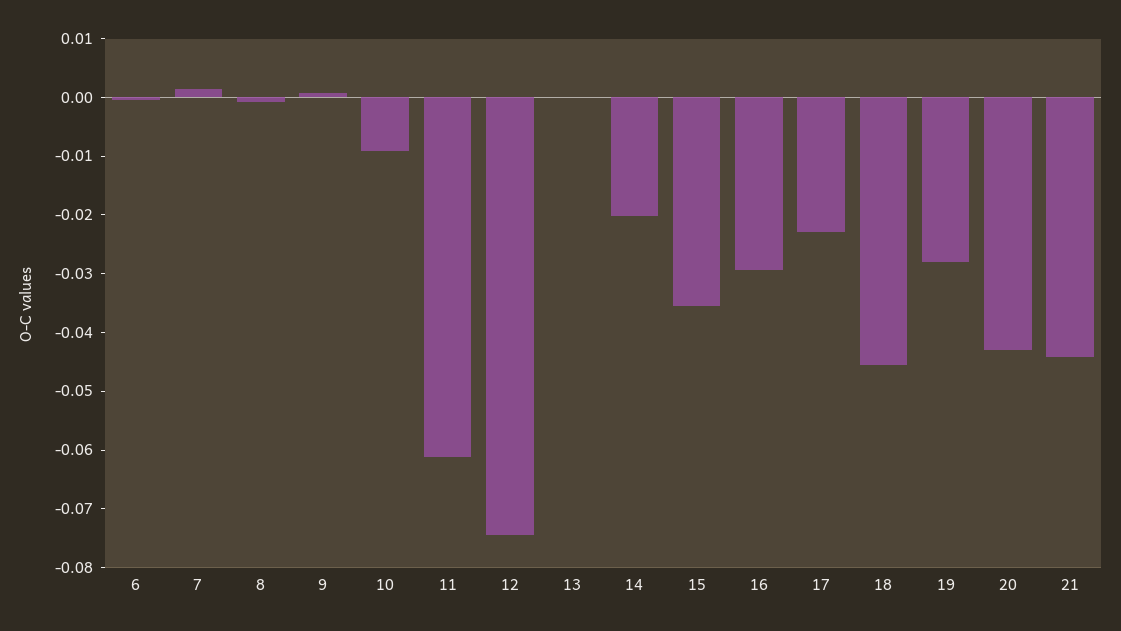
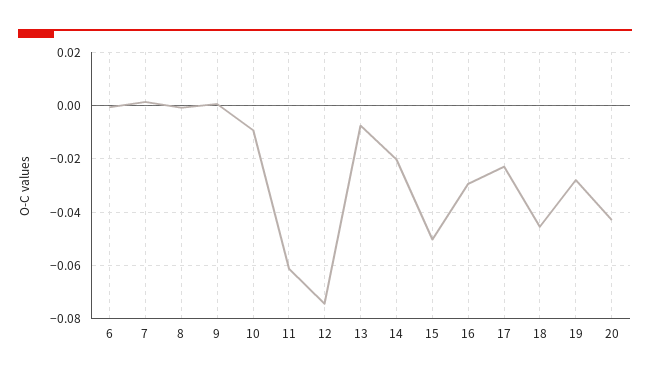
13: 0 -> -0.0075
15: -0.036 -> -0.05
21: -0.044 -> none

